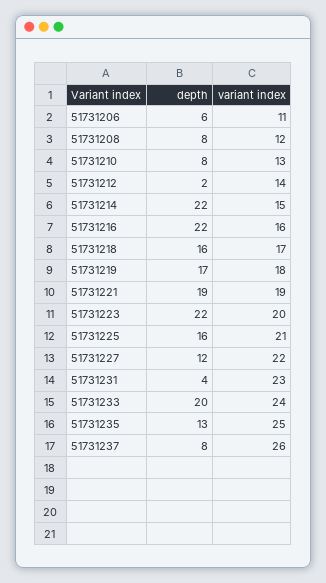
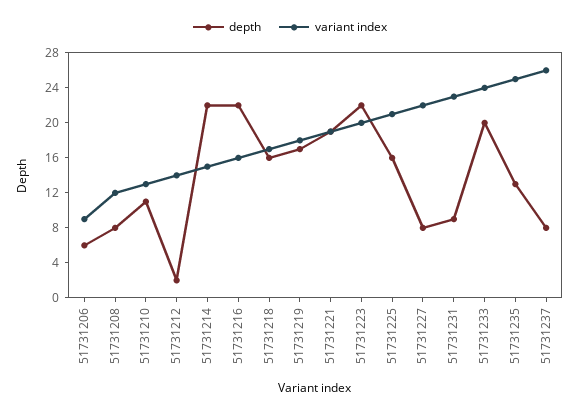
variant index, 51731206: 11 -> 9
depth, 51731210: 8 -> 11
depth, 51731227: 12 -> 8
depth, 51731231: 4 -> 9

